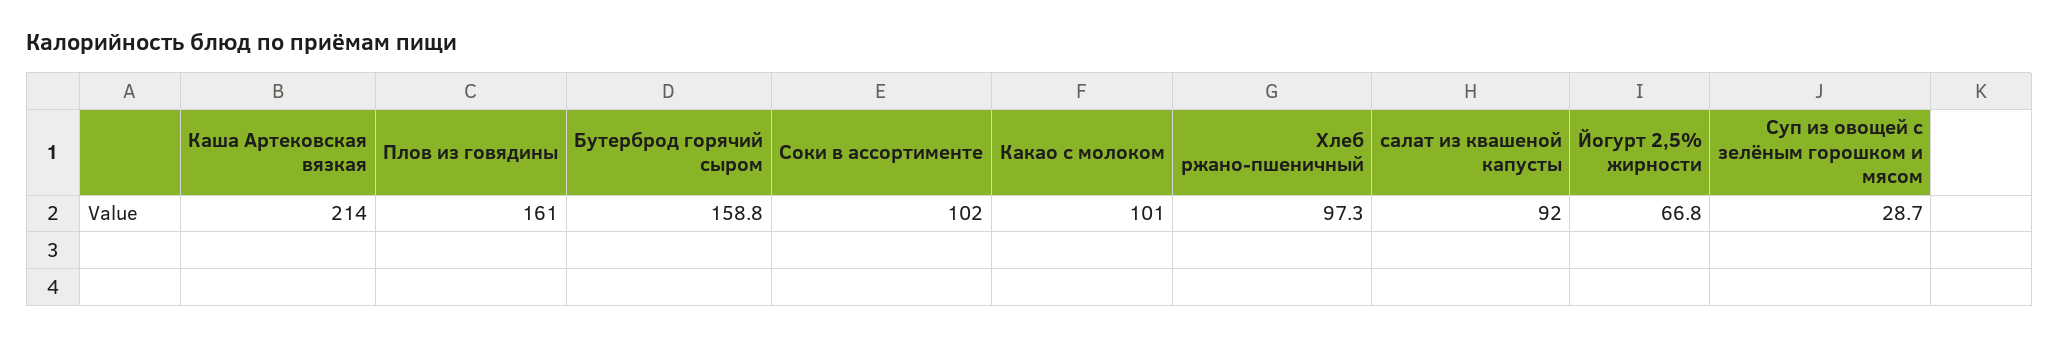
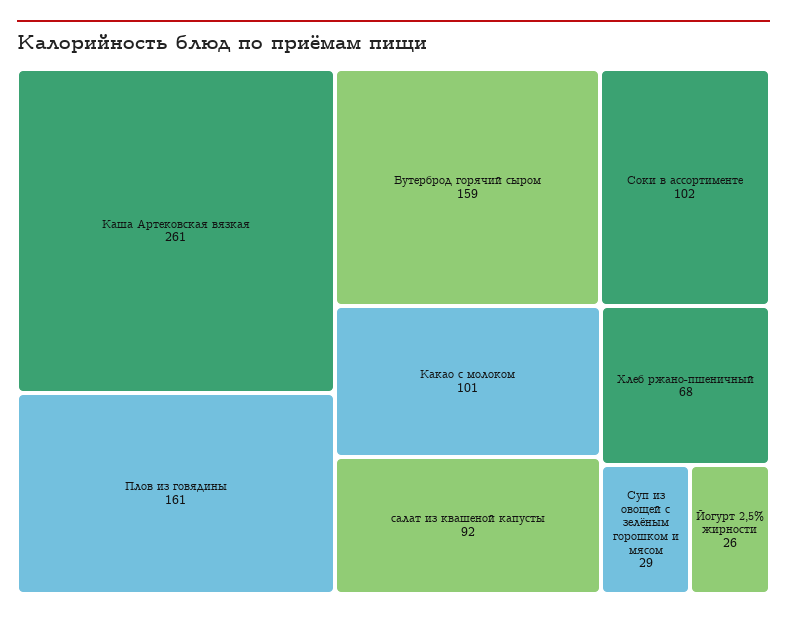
Каша Артековская вязкая: 214 -> 261
Хлеб ржано-пшеничный: 97.3 -> 68
Йогурт 2,5% жирности: 66.8 -> 26

